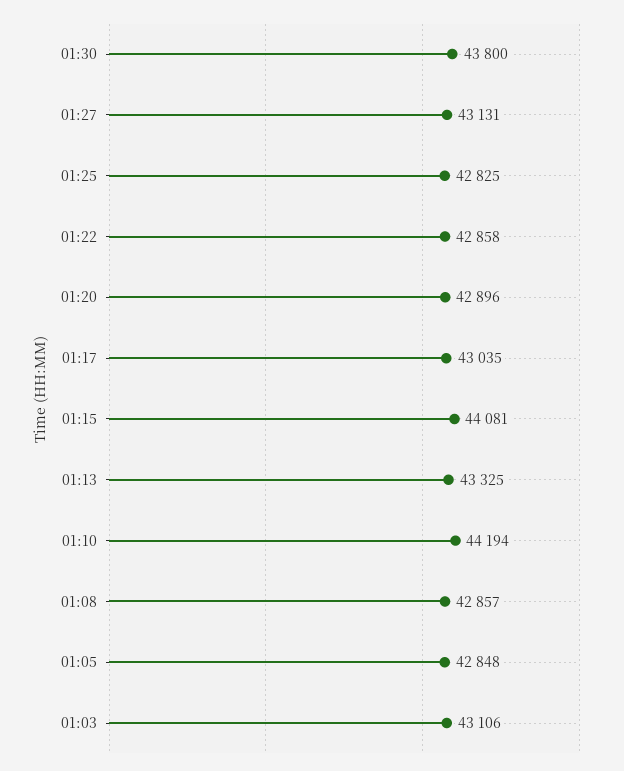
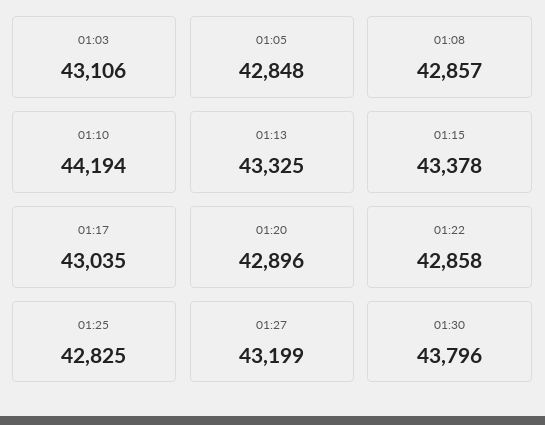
01:30: 43800 -> 43796
01:27: 43131 -> 43199
01:15: 44081 -> 43378

